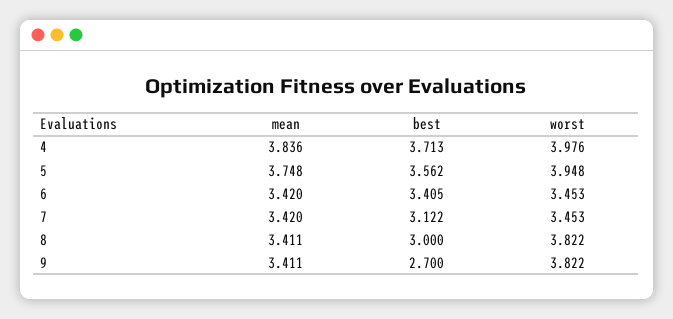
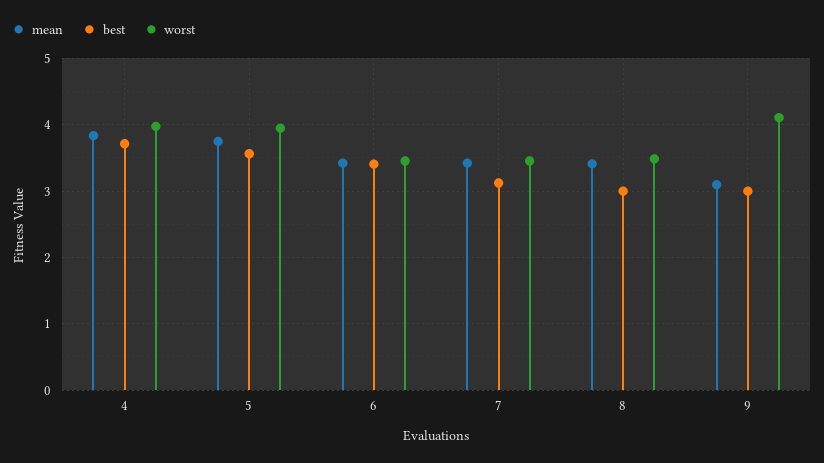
worst, 8: 3.822 -> 3.5
mean, 9: 3.411 -> 3.1
best, 9: 2.7 -> 3
worst, 9: 3.822 -> 4.1

